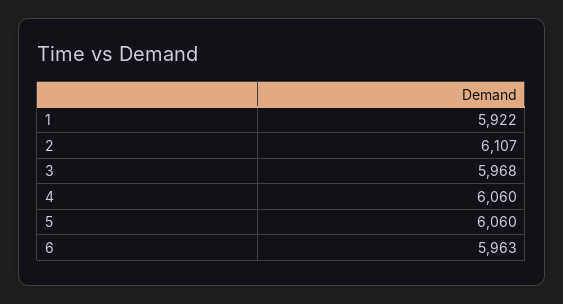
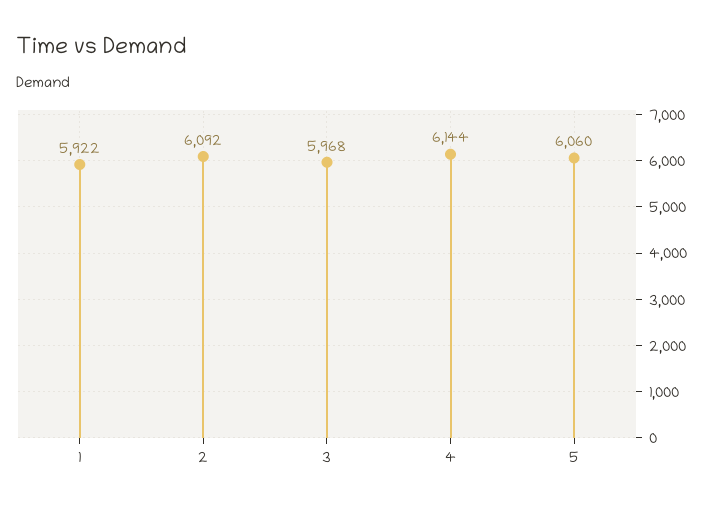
2: 6107 -> 6092
4: 6060 -> 6144
6: 5963 -> none

